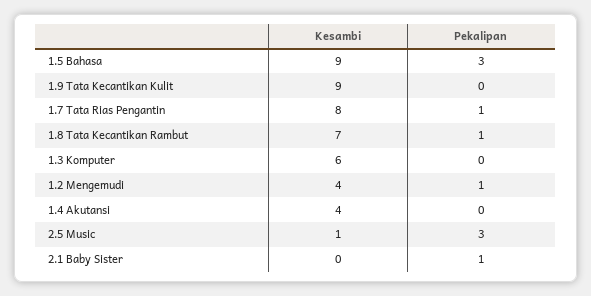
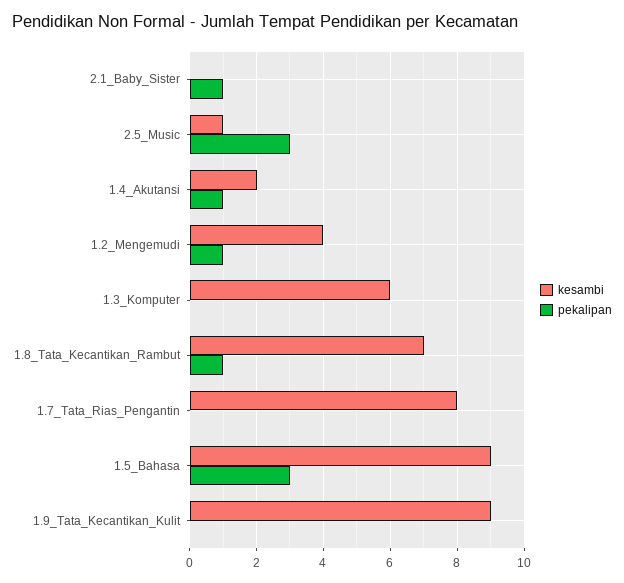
Pekalipan, 1.7 Tata Rias Pengantin: 1 -> 0
Kesambi, 1.4 Akutansi: 4 -> 2
Pekalipan, 1.4 Akutansi: 0 -> 1

